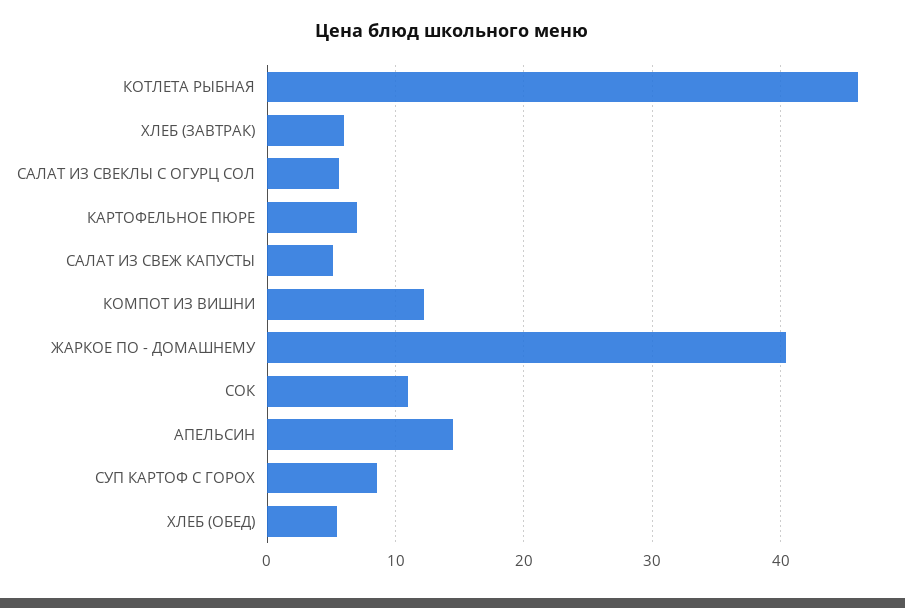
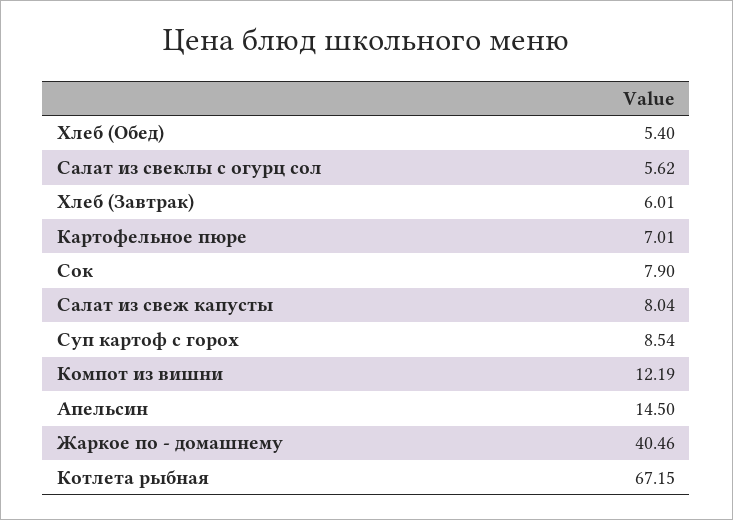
КОТЛЕТА РЫБНАЯ: 46 -> 67.15
САЛАТ ИЗ СВЕЖ КАПУСТЫ: 5 -> 8.04
СОК: 11 -> 7.9

